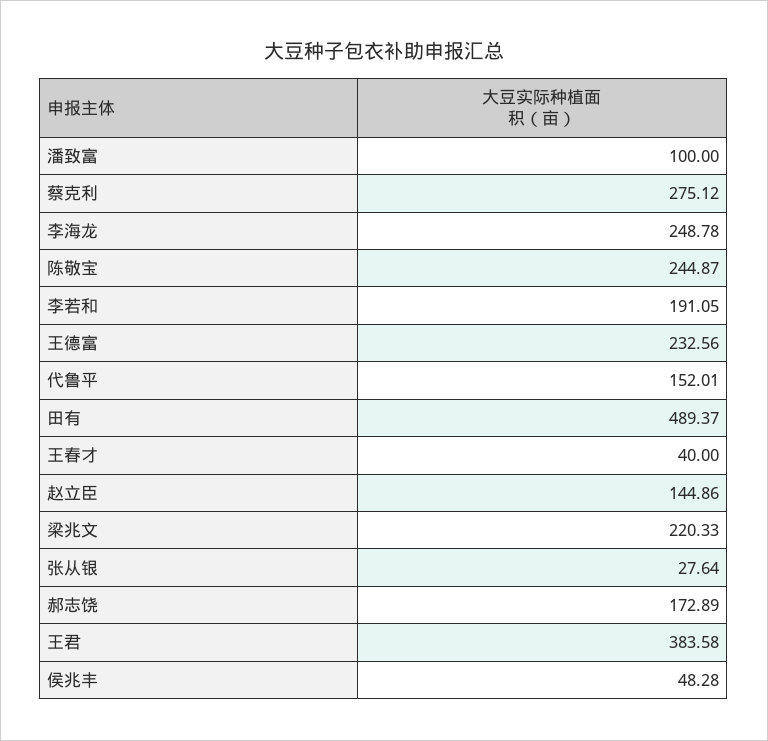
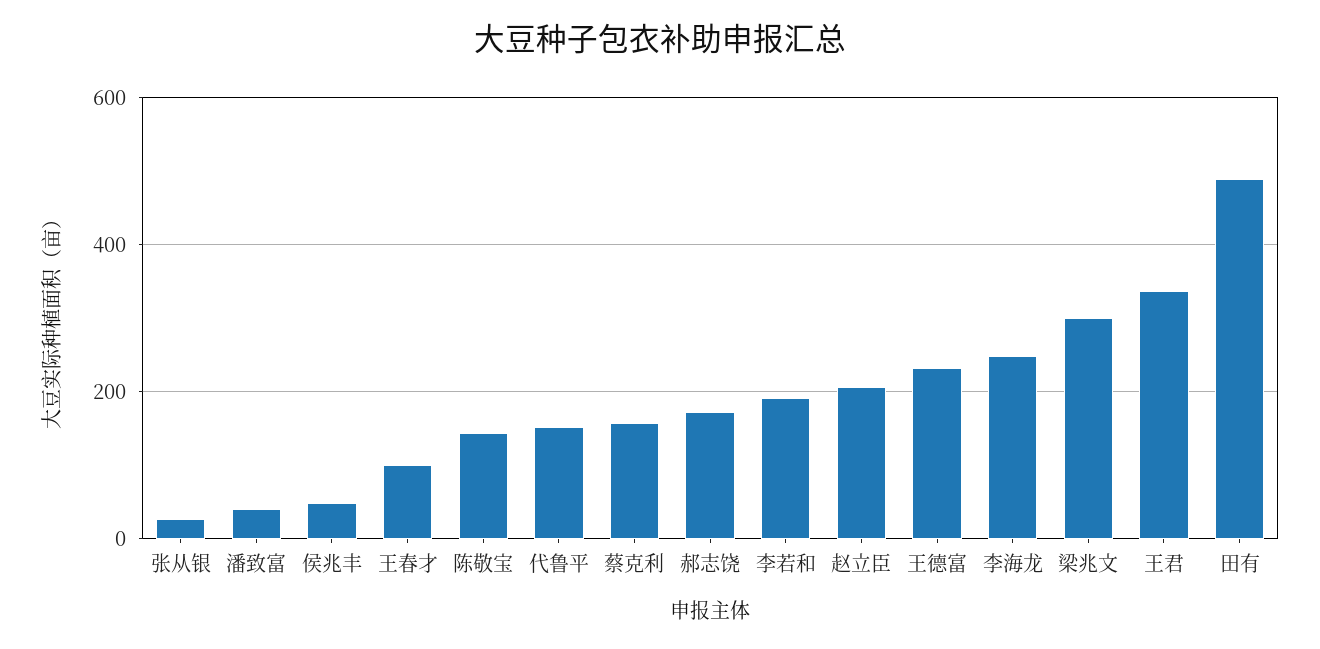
潘致富: 100 -> 40
蔡克利: 275.12 -> 160
陈敬宝: 244.87 -> 140
王春才: 40 -> 100
赵立臣: 144.86 -> 200
梁兆文: 220.33 -> 300
王君: 383.58 -> 340

